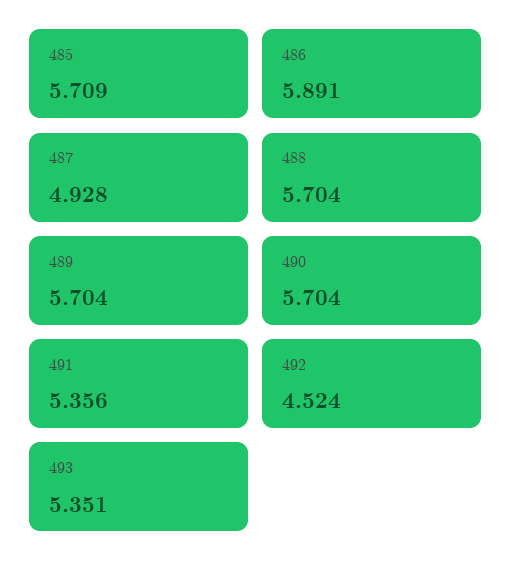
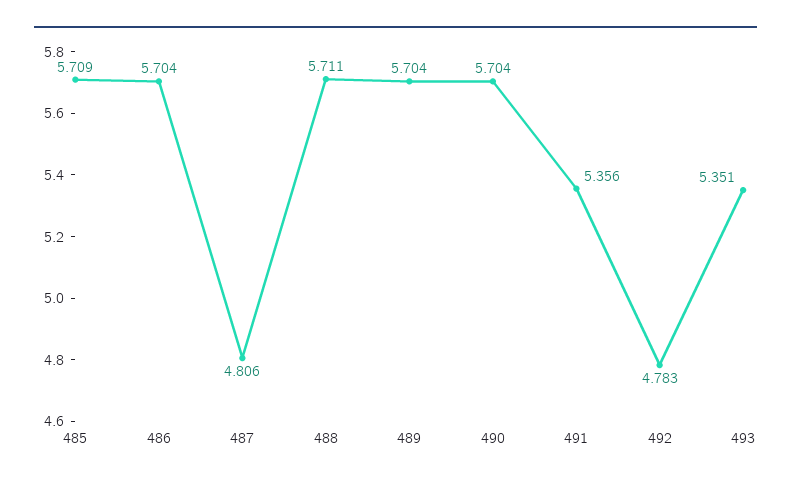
486: 5.891 -> 5.704
487: 4.928 -> 4.806
488: 5.704 -> 5.711
492: 4.524 -> 4.783

